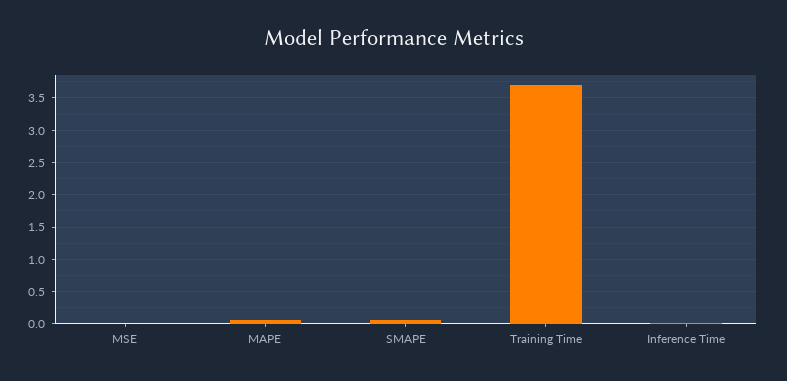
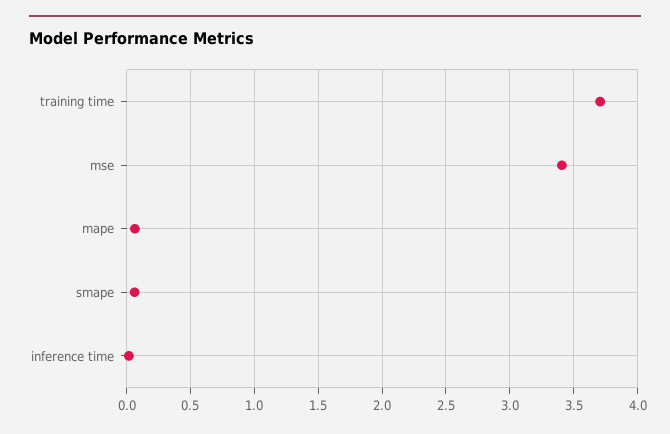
MSE: 0 -> 3.4

